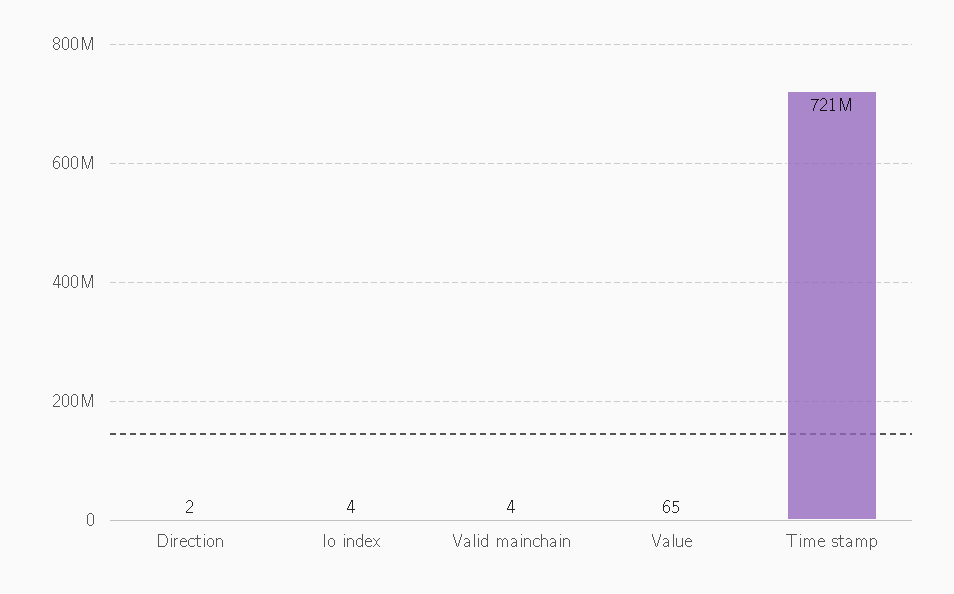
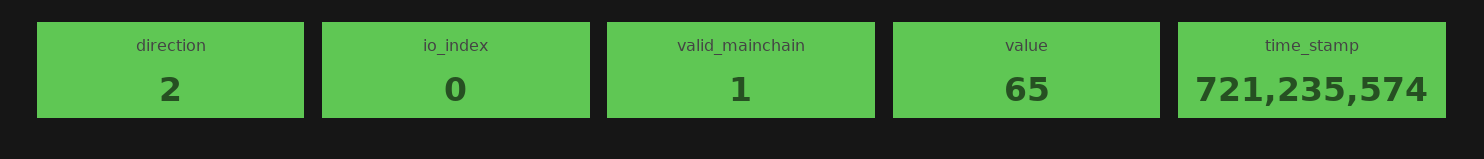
Io index: 4 -> 0
Valid mainchain: 4 -> 1

